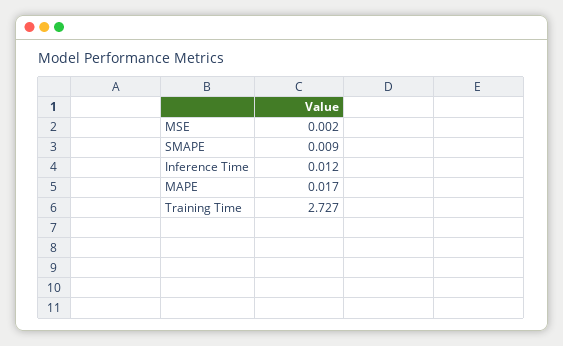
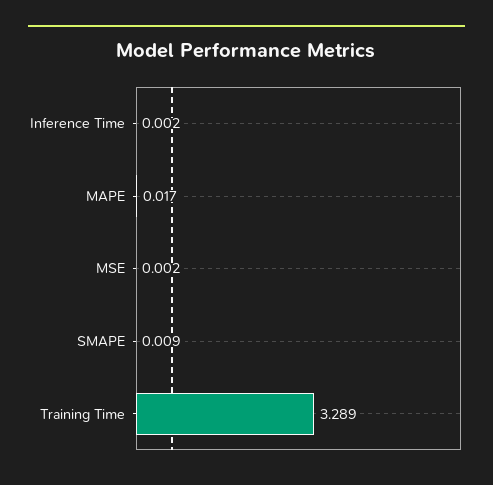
Inference Time: 0.012 -> 0.002
Training Time: 2.727 -> 3.289

